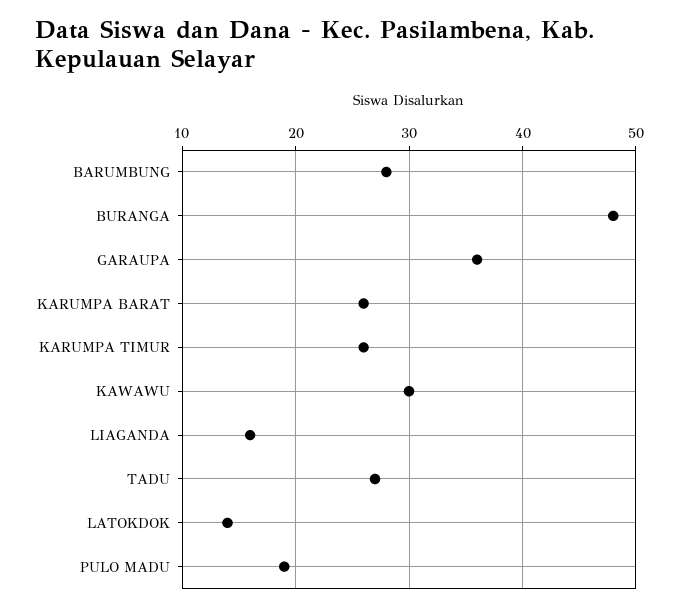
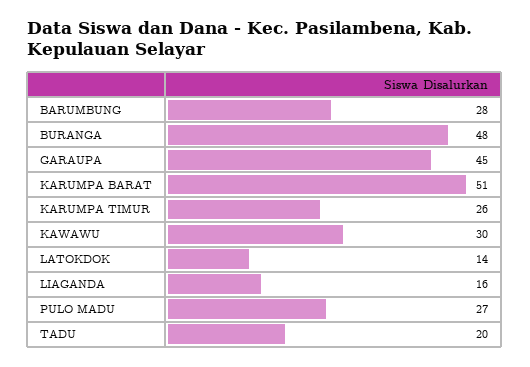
GARAUPA: 36 -> 45
KARUMPA BARAT: 26 -> 51
TADU: 27 -> 20
PULO MADU: 19 -> 27

